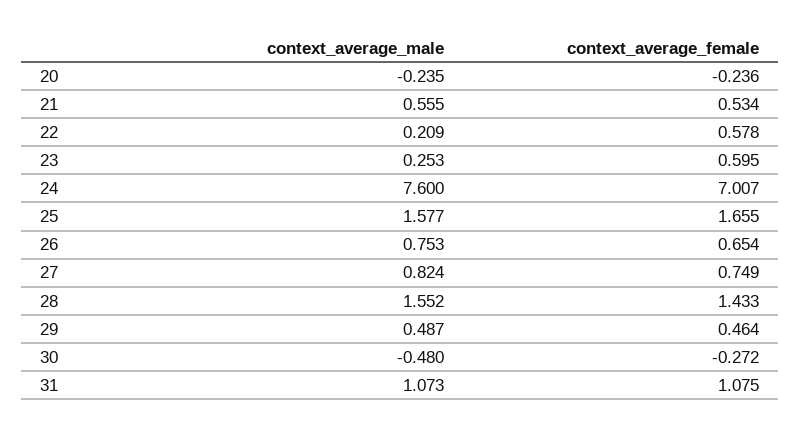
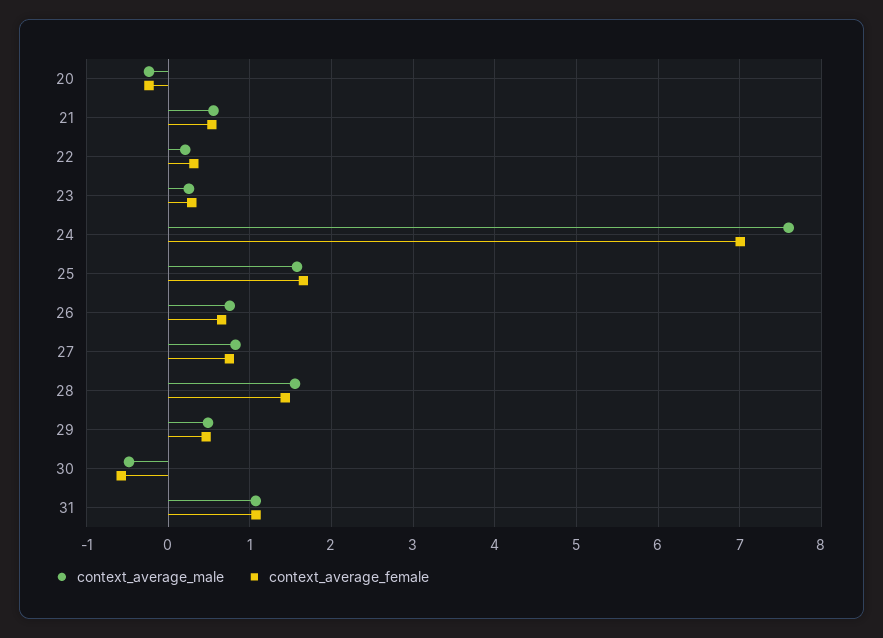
context_average_female, 22: 0.578 -> 0.3
context_average_female, 23: 0.595 -> 0.3
context_average_female, 30: -0.272 -> -0.6

